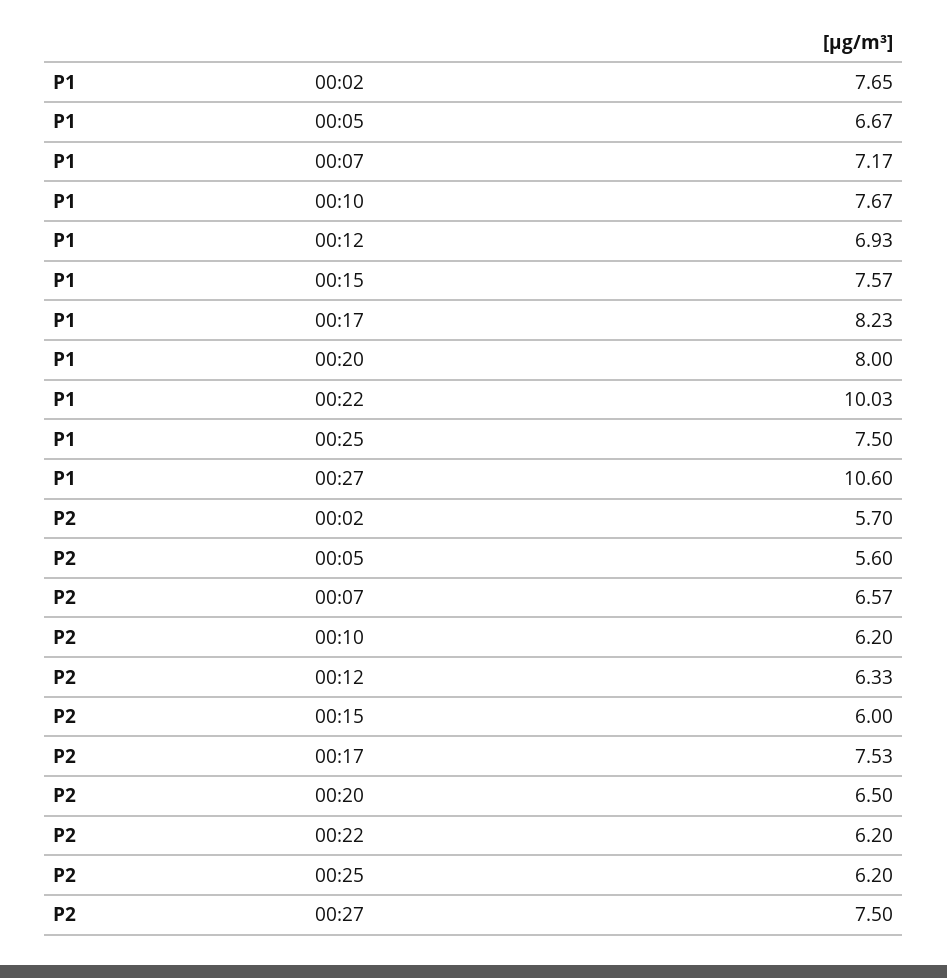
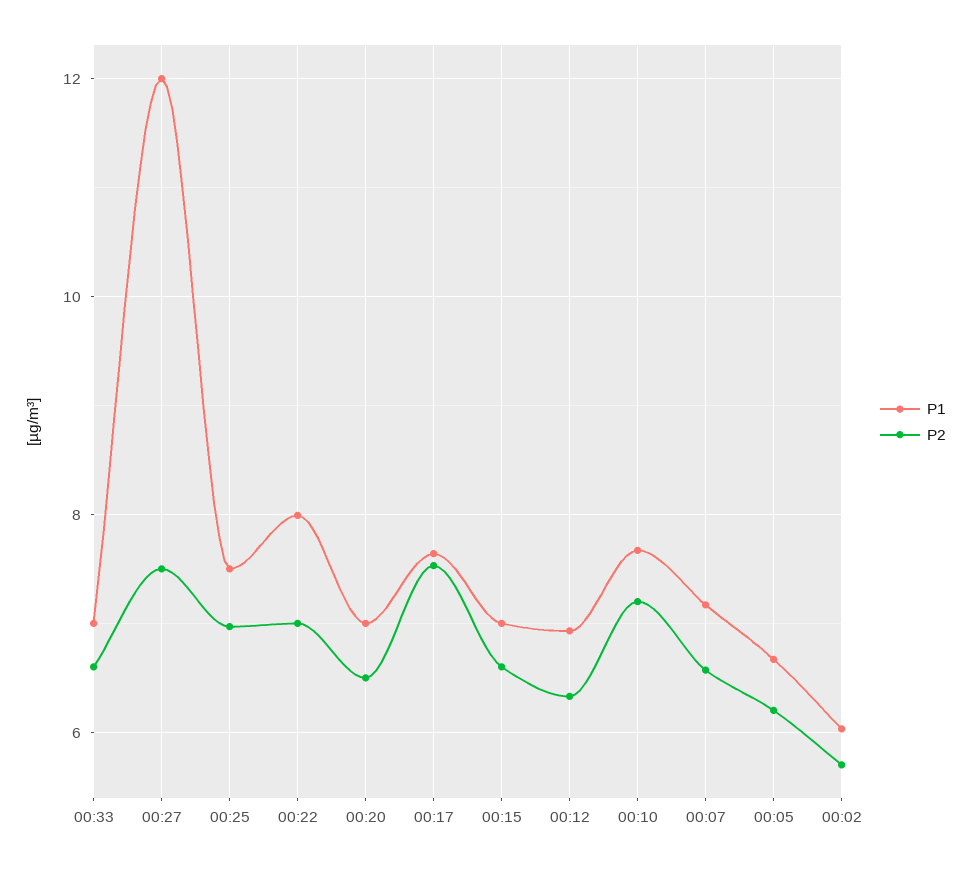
P1, 00:02: 7.65 -> 6
P1, 00:15: 7.57 -> 7
P1, 00:17: 8.23 -> 7.6
P1, 00:20: 8 -> 7
P1, 00:22: 10.03 -> 8
P1, 00:27: 10.6 -> 12
P2, 00:05: 5.6 -> 6.2
P2, 00:10: 6.2 -> 7.2
P2, 00:15: 6 -> 6.6
P2, 00:22: 6.2 -> 7
P2, 00:25: 6.2 -> 7
P1, 00:33: none -> 7
P2, 00:33: none -> 6.6

